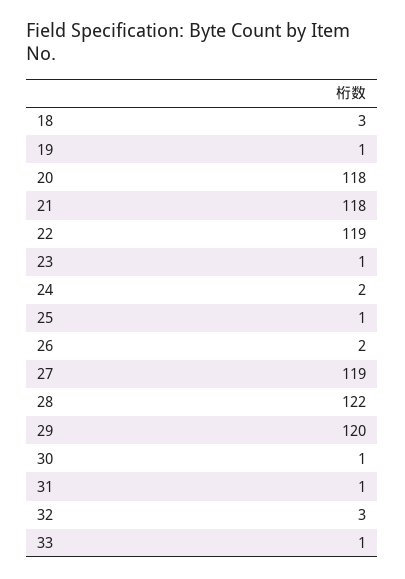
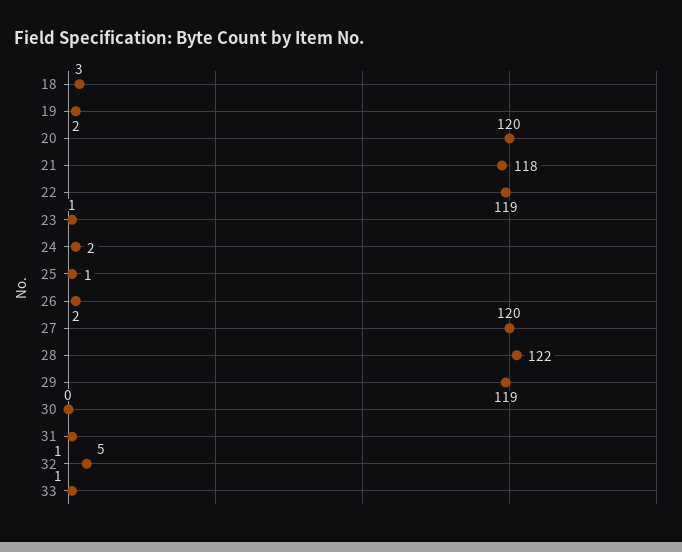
19: 1 -> 2
20: 118 -> 120
27: 119 -> 120
29: 120 -> 119
30: 1 -> 0
32: 3 -> 5

